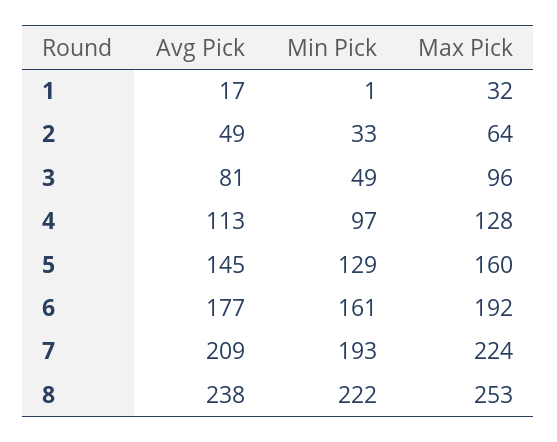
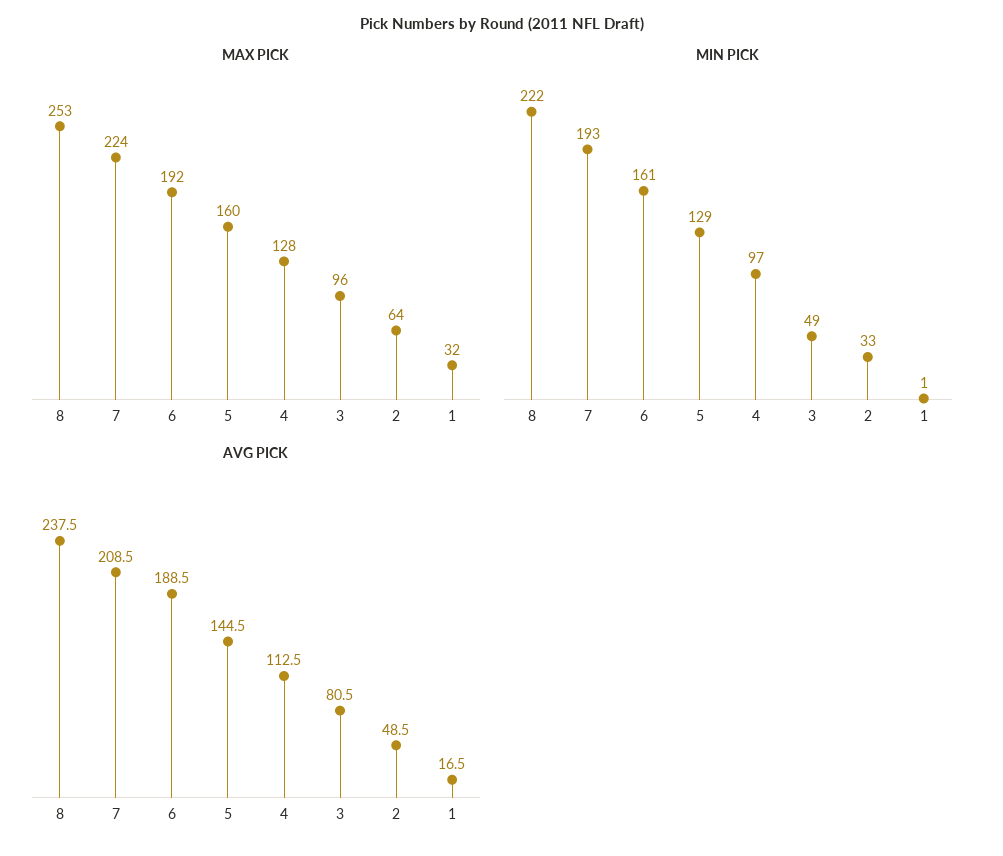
Avg Pick, 6: 177 -> 188.5

